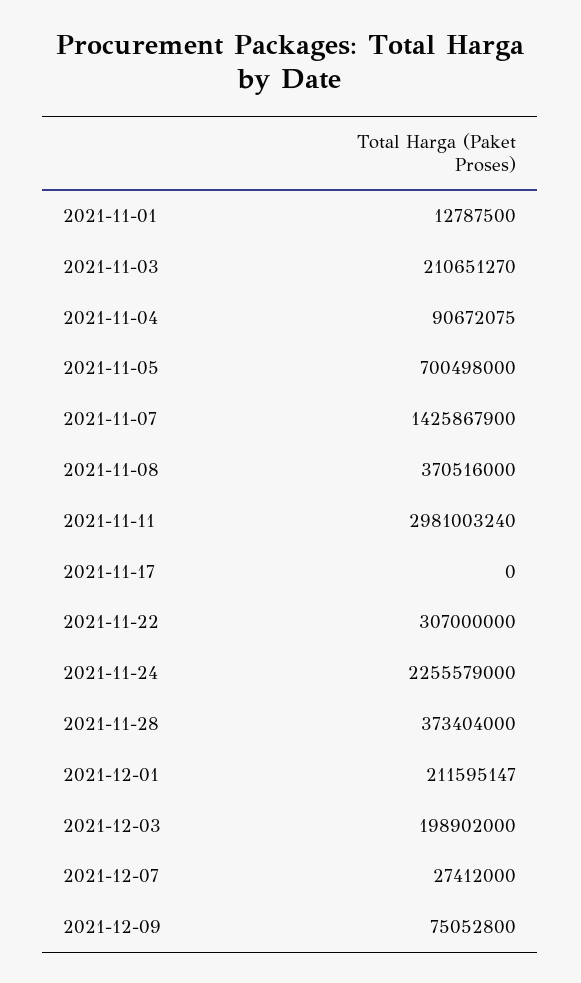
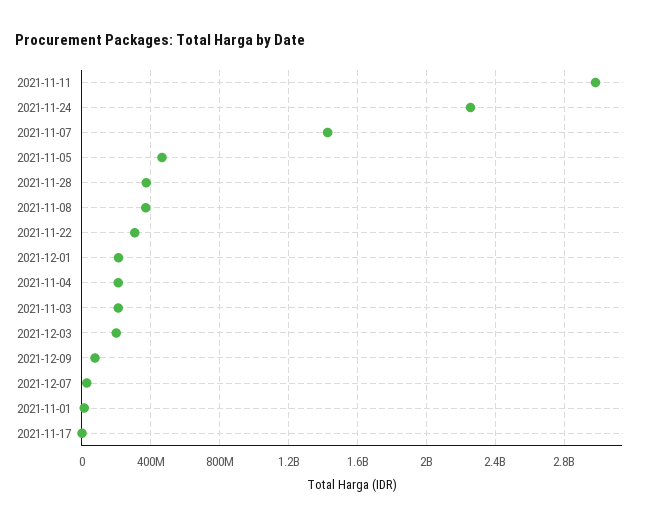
2021-11-04: 90672075 -> 200000000
2021-11-05: 700498000 -> 450000000

